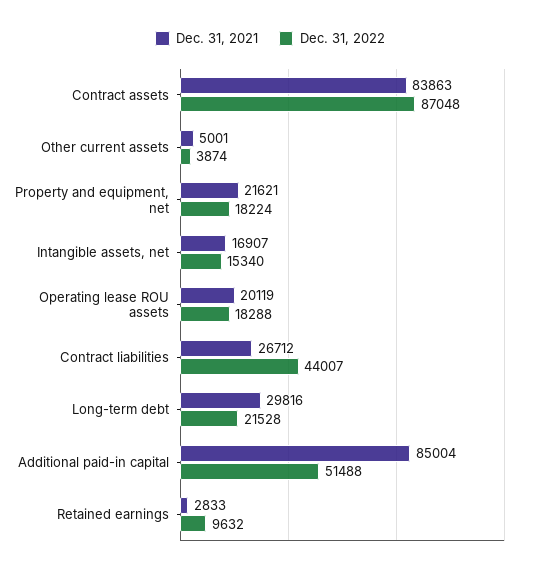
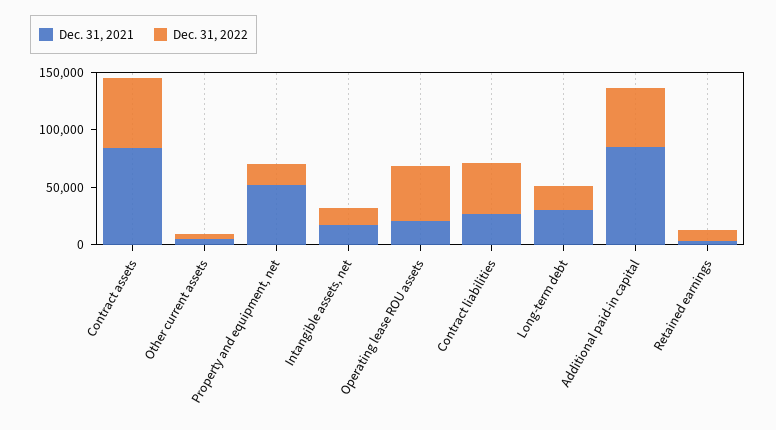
Dec. 31, 2022, Contract assets: 87048 -> 60000
Dec. 31, 2021, Property and equipment, net: 21621 -> 50000
Dec. 31, 2022, Operating lease ROU assets: 18288 -> 50000

